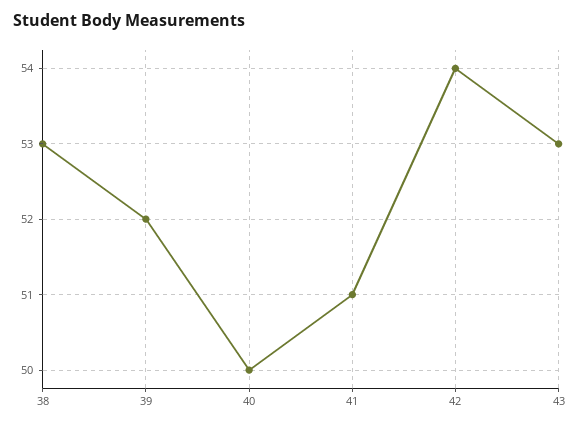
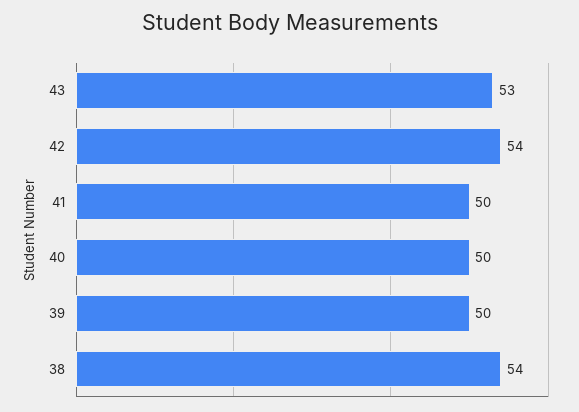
38: 53 -> 54
39: 52 -> 50
41: 51 -> 50

